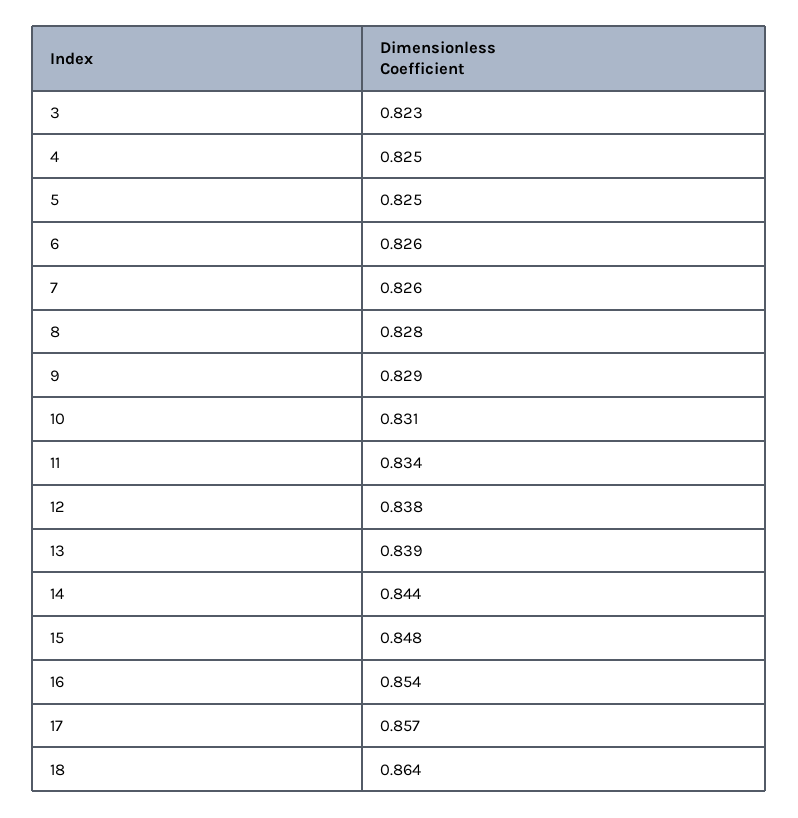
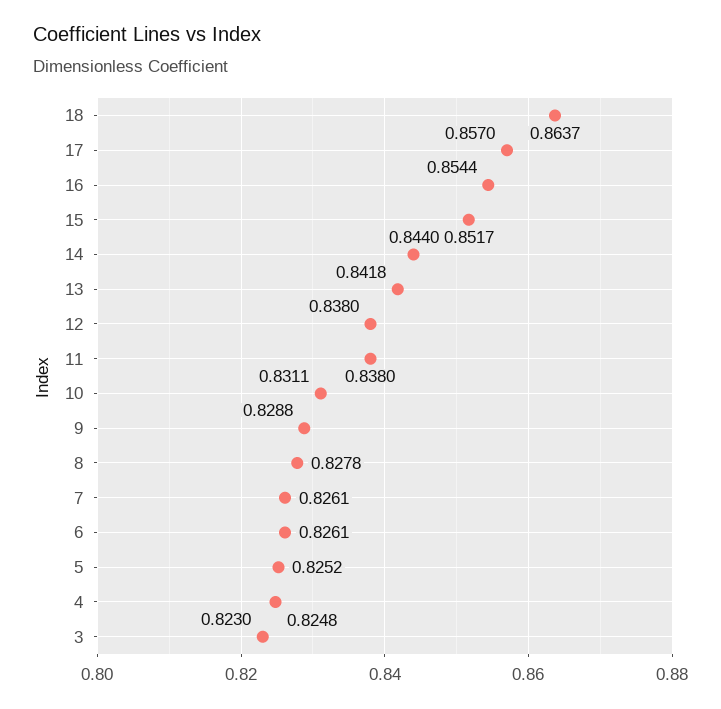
11: 0.834 -> 0.838
13: 0.839 -> 0.8418
15: 0.848 -> 0.8517

